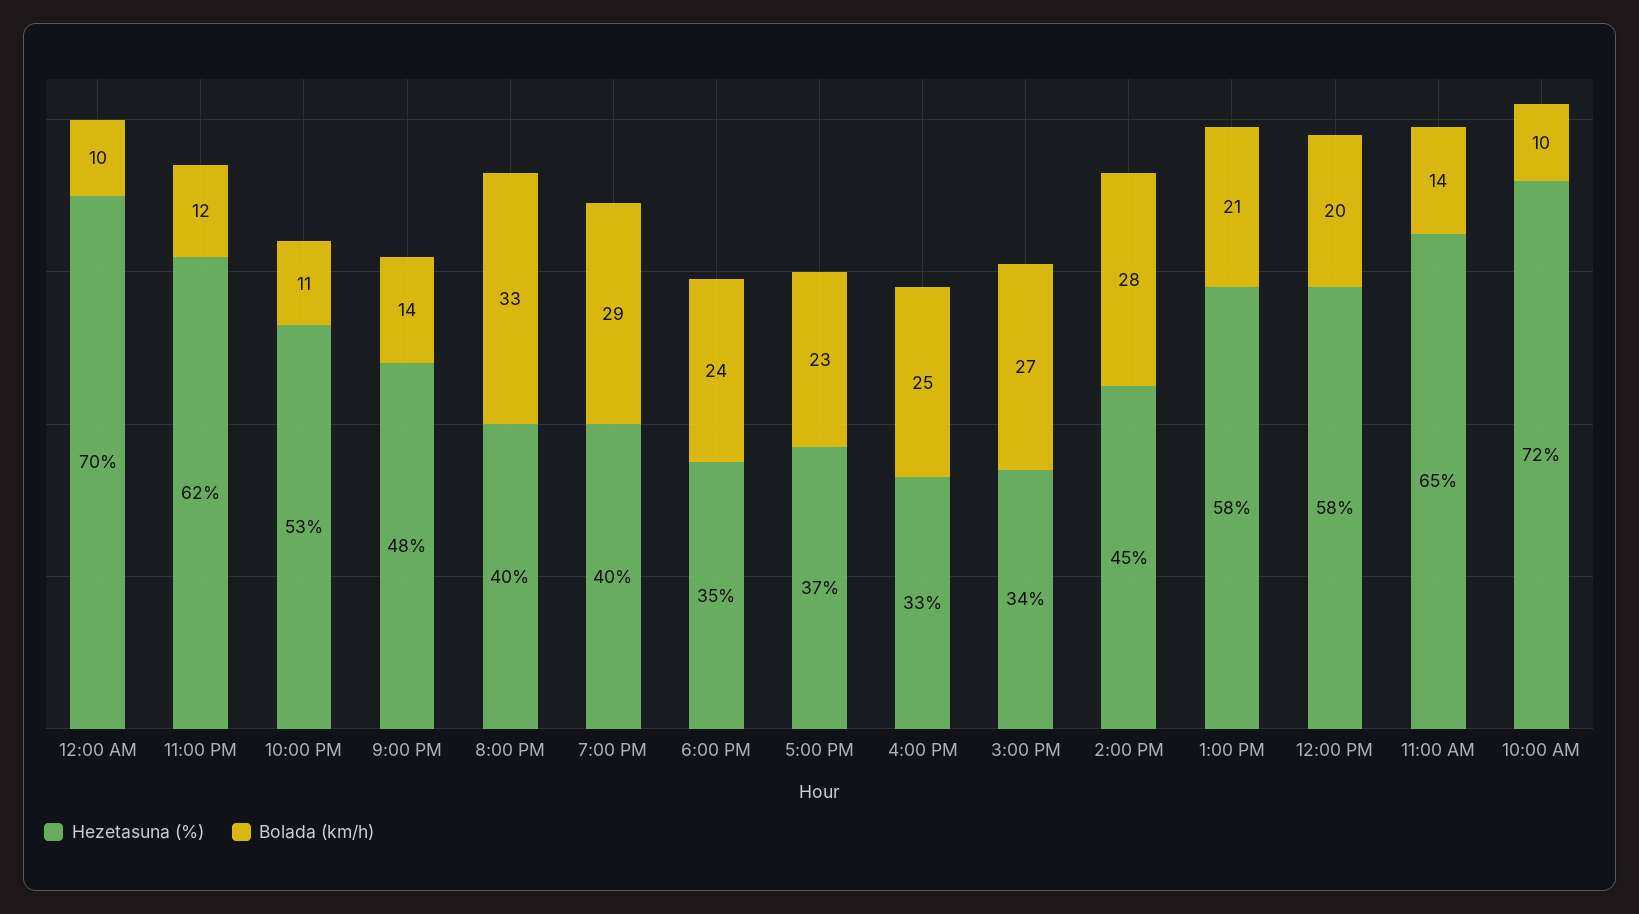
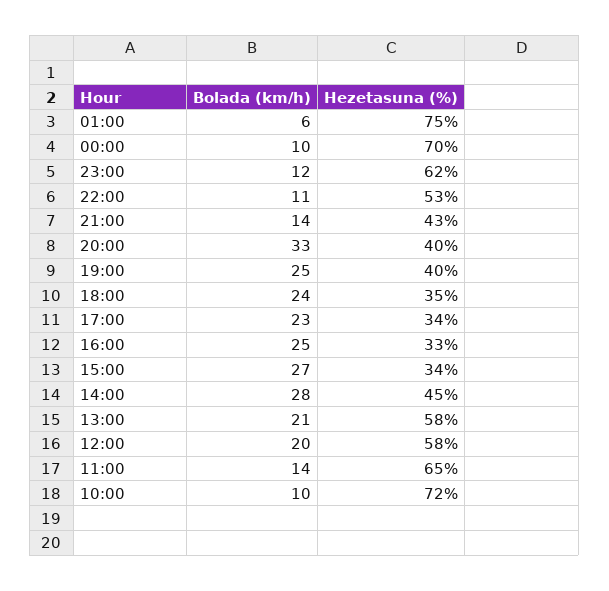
Hezetasuna (%), 9:00 PM: 48 -> 43
Bolada (km/h), 7:00 PM: 29 -> 25
Hezetasuna (%), 5:00 PM: 37 -> 34
Bolada (km/h), 01:00: none -> 6
Hezetasuna (%), 01:00: none -> 75

